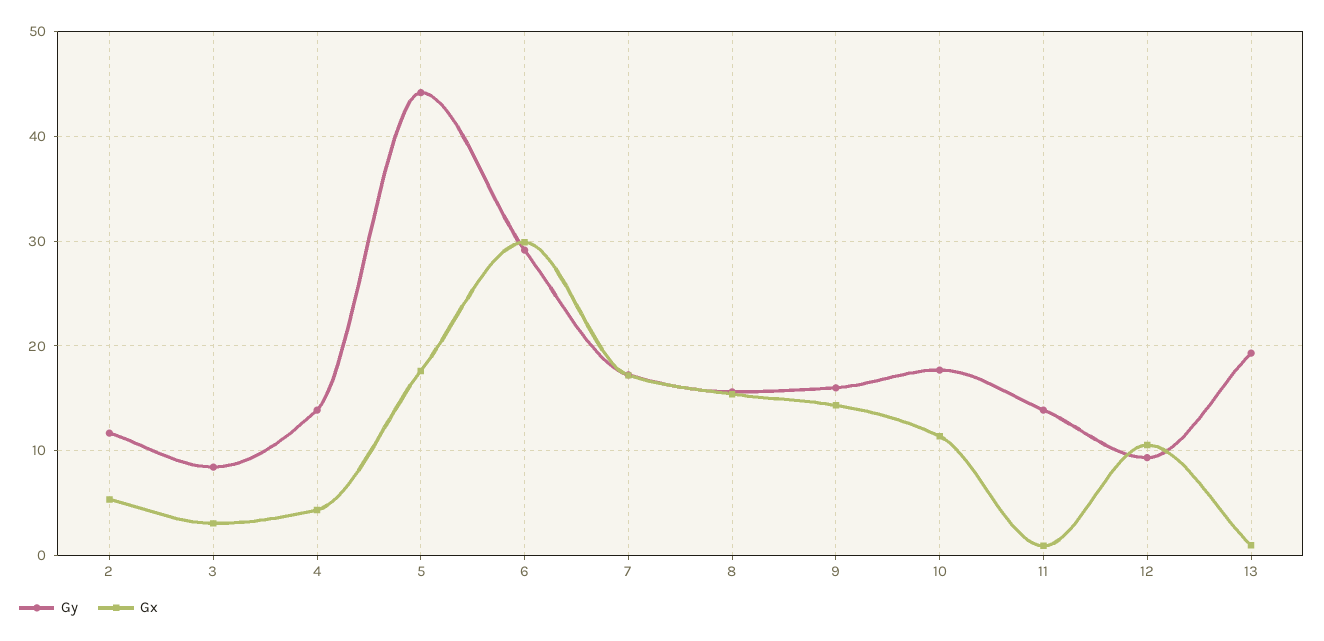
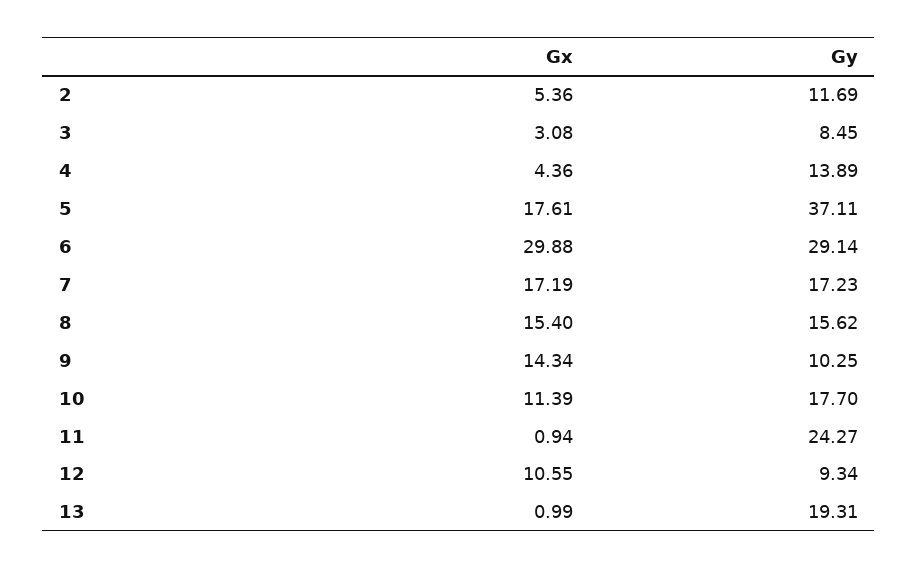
Gy, 5: 44 -> 37.11
Gy, 9: 16 -> 10.25
Gy, 11: 14 -> 24.27

